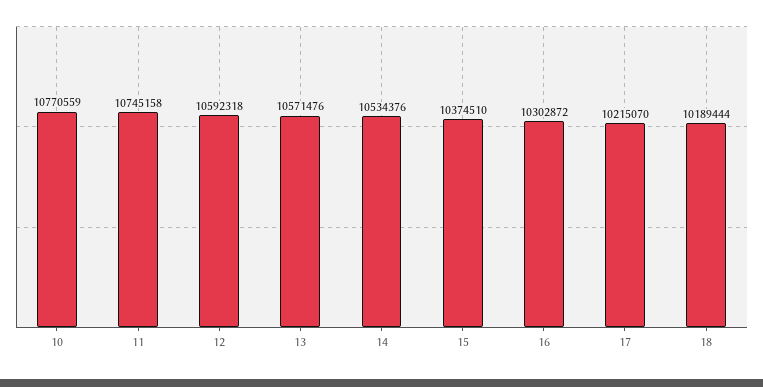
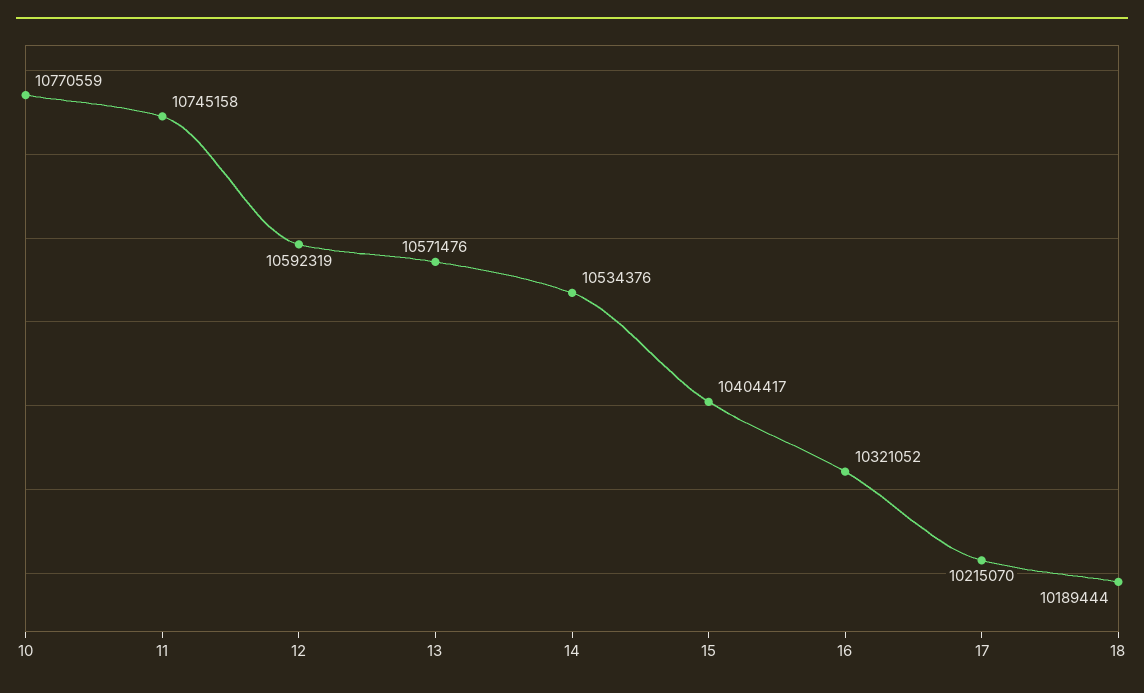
12: 10592318 -> 10592319
15: 10374510 -> 10404417
16: 10302872 -> 10321052

